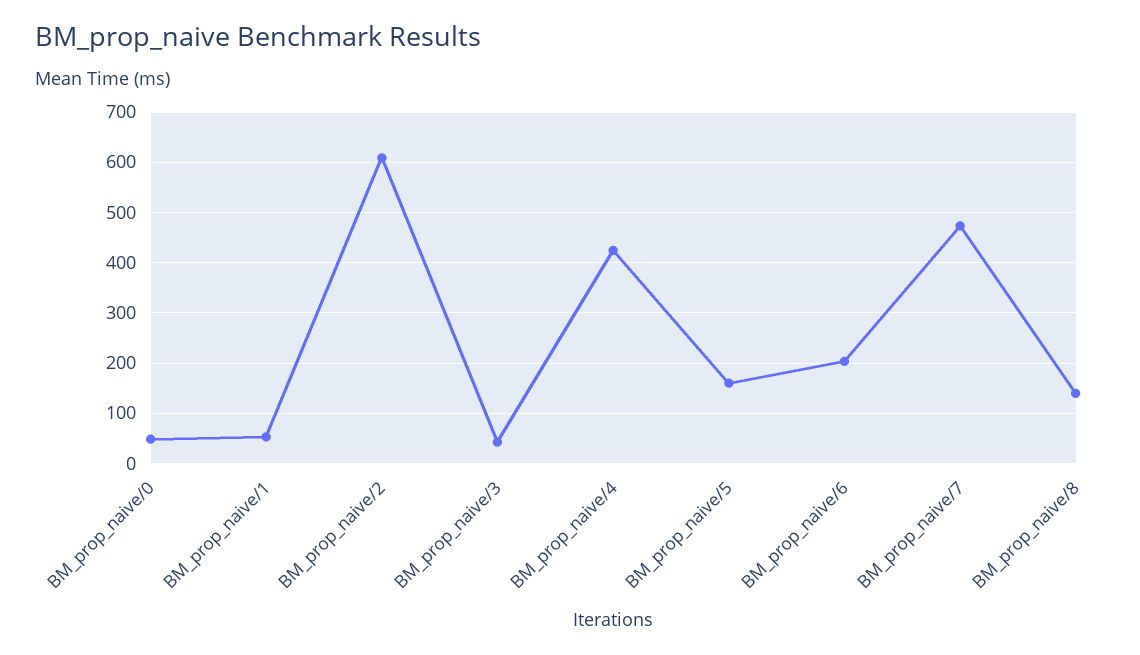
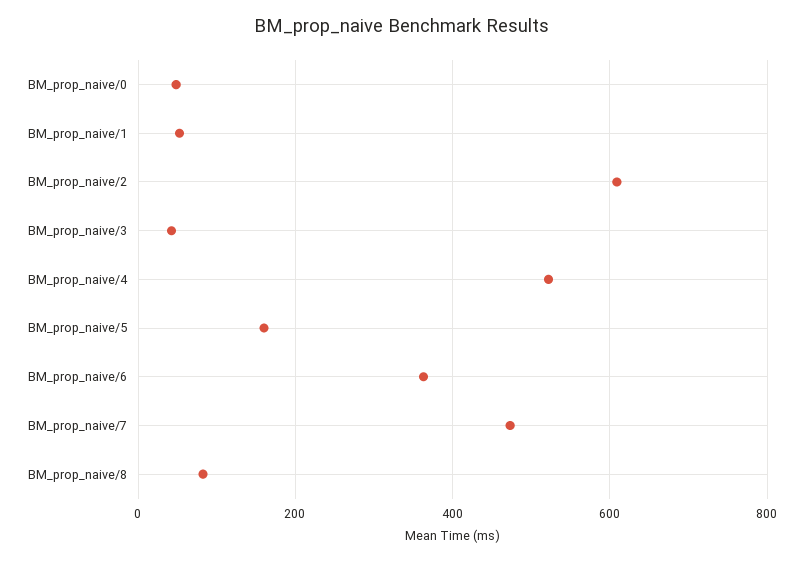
BM_prop_naive/4: 420 -> 520
BM_prop_naive/6: 200 -> 360
BM_prop_naive/8: 140 -> 80

